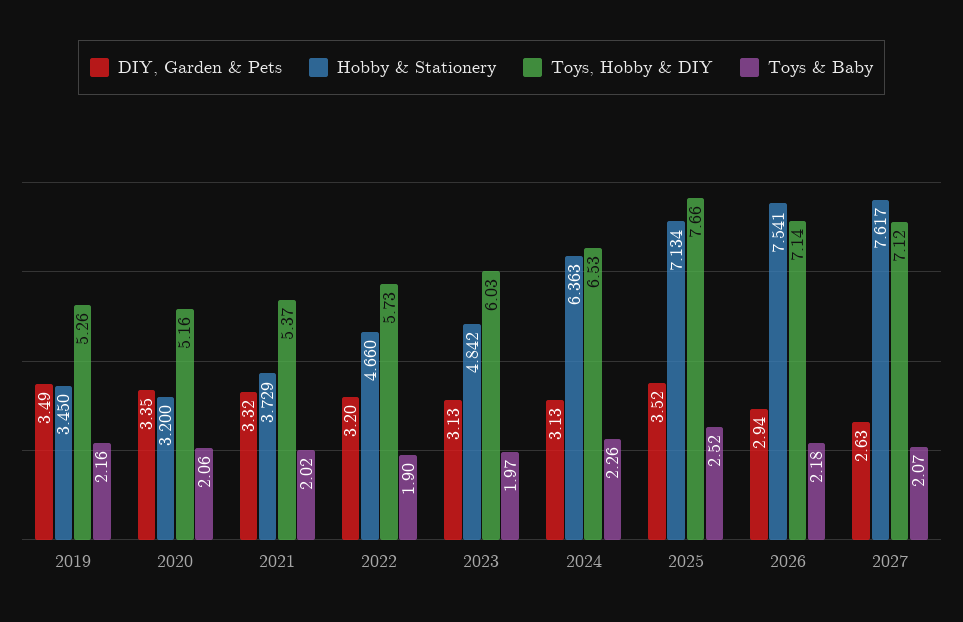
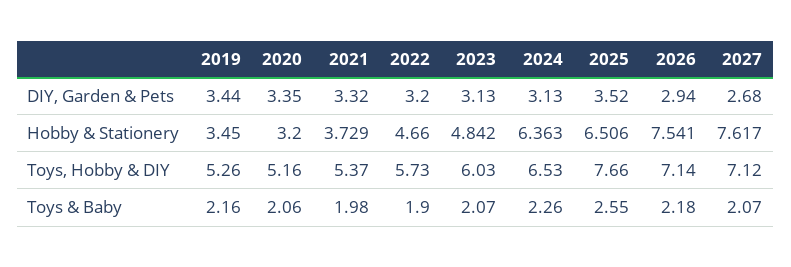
DIY, Garden & Pets, 2019: 3.49 -> 3.44
Toys & Baby, 2021: 2.02 -> 1.98
Toys & Baby, 2023: 1.97 -> 2.07
Hobby & Stationery, 2025: 7.134 -> 6.506
Toys & Baby, 2025: 2.52 -> 2.55
DIY, Garden & Pets, 2027: 2.63 -> 2.68

